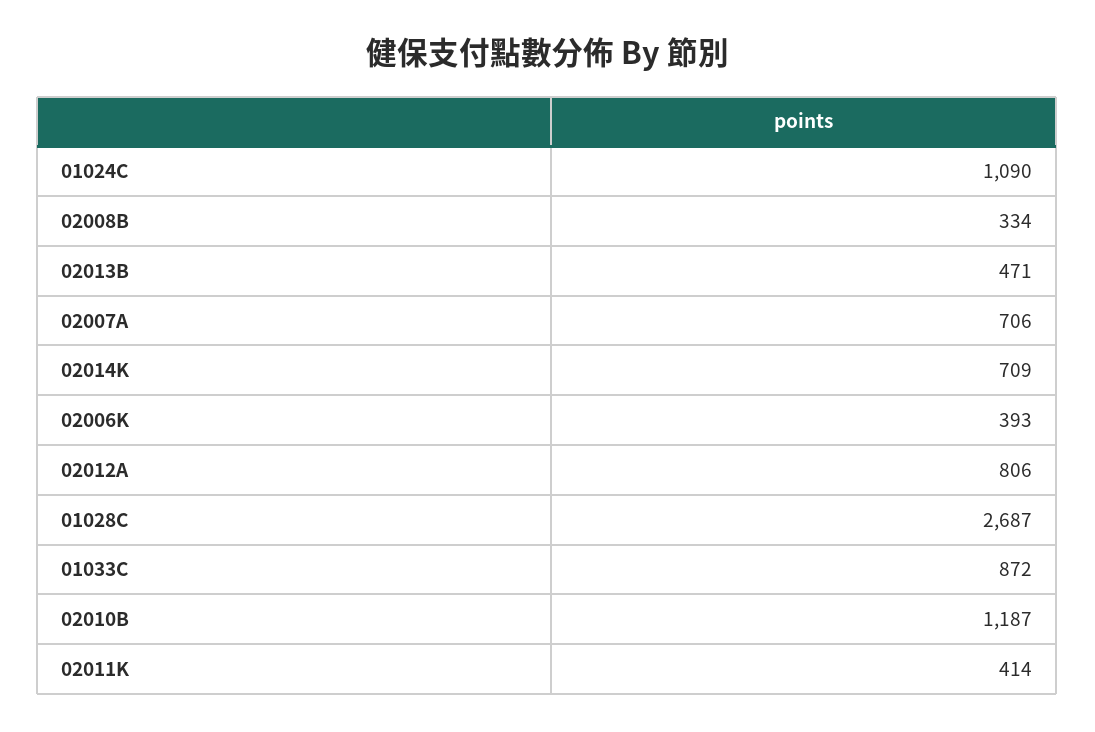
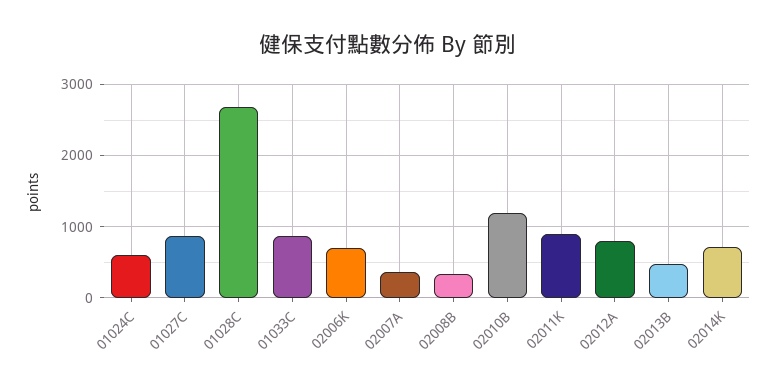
01024C: 1090 -> 600
02007A: 706 -> 400
02006K: 393 -> 700
02011K: 414 -> 900
01027C: none -> 900

